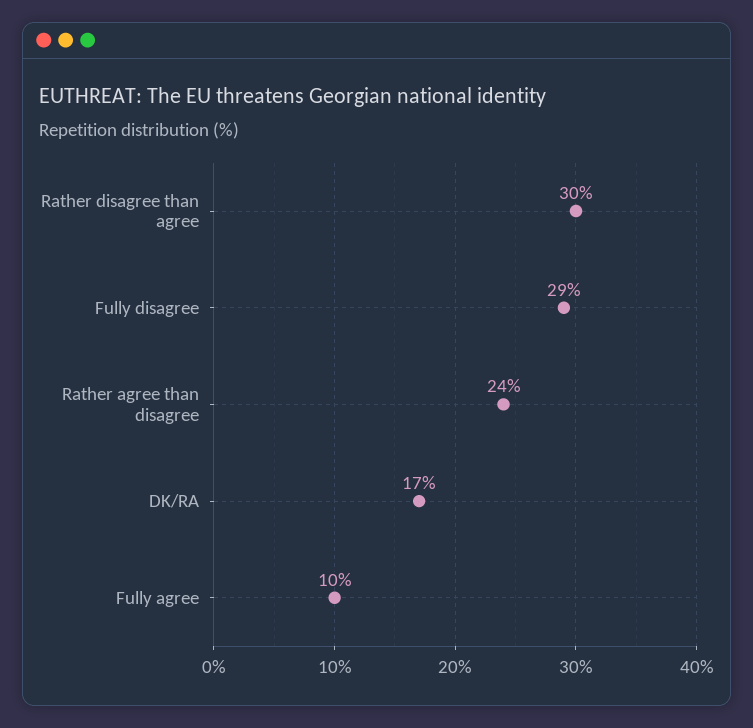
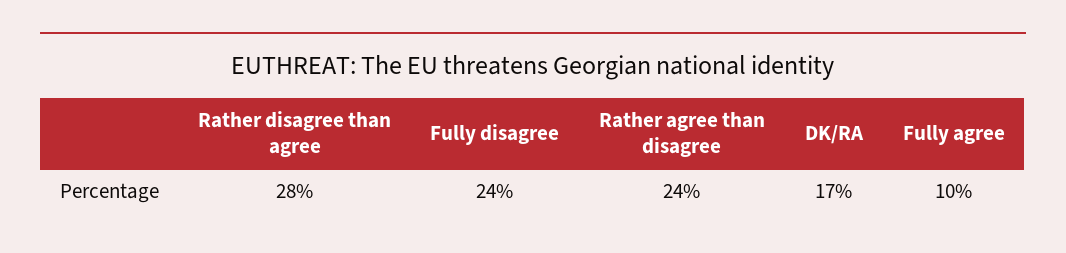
Rather disagree than agree: 30 -> 28
Fully disagree: 29 -> 24

